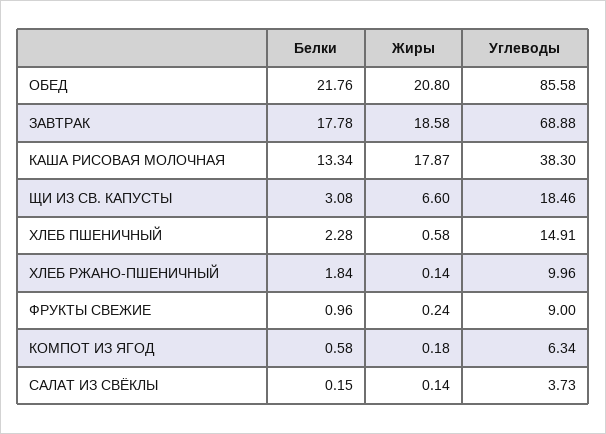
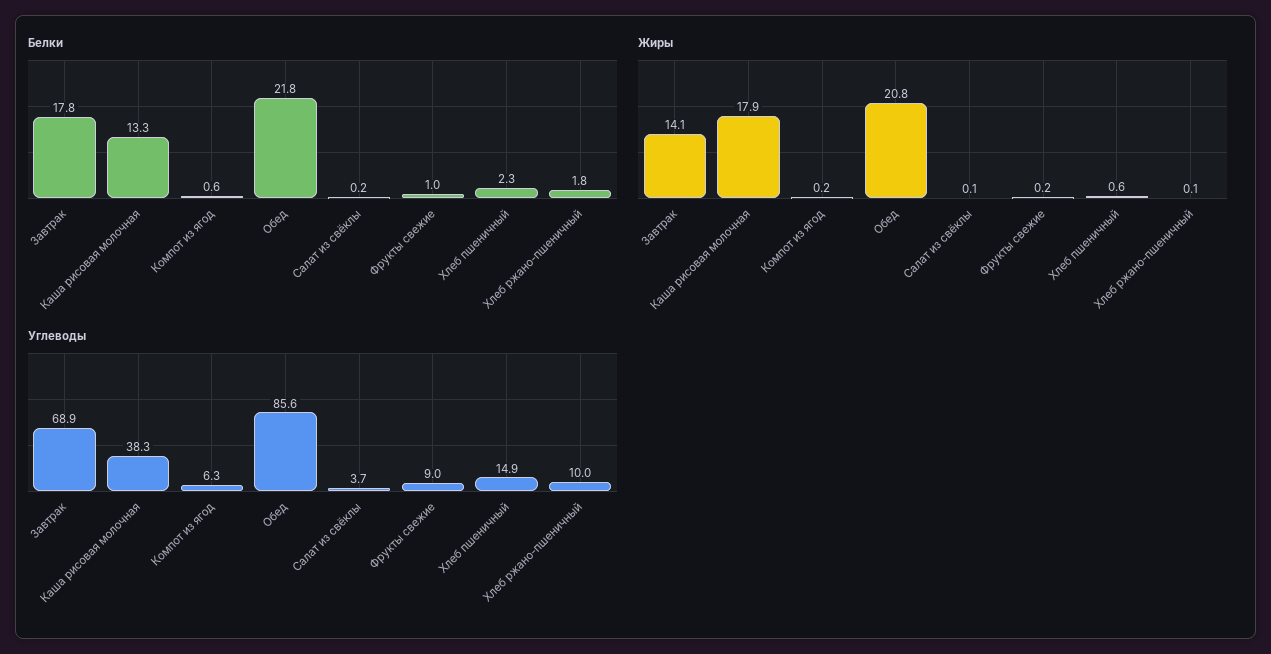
Жиры, ЗАВТРАК: 18.58 -> 14.1
Белки, ЩИ ИЗ СВ. КАПУСТЫ: 3.08 -> none
Жиры, ЩИ ИЗ СВ. КАПУСТЫ: 6.6 -> none
Углеводы, ЩИ ИЗ СВ. КАПУСТЫ: 18.46 -> none

